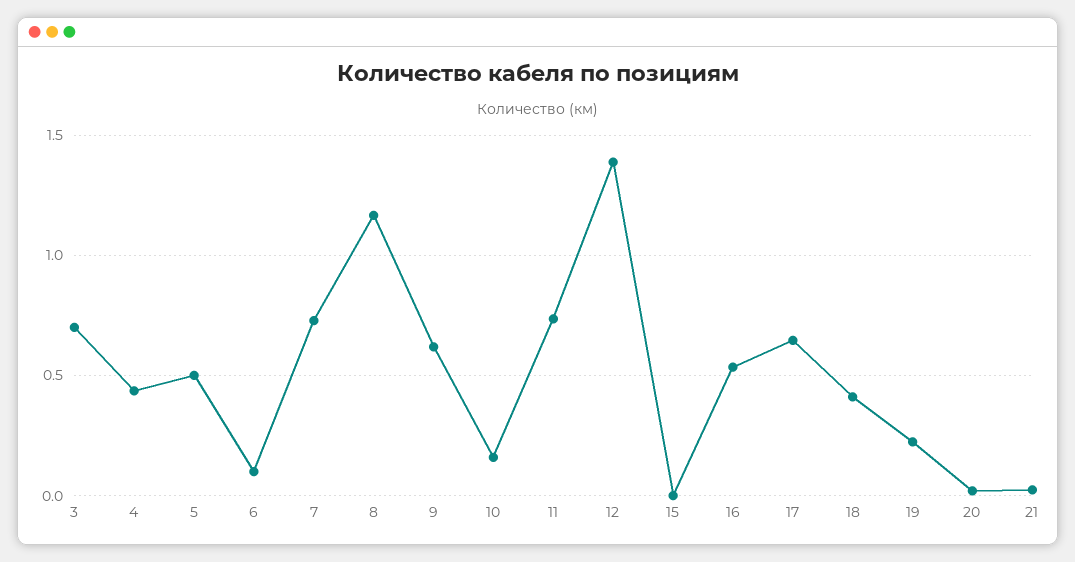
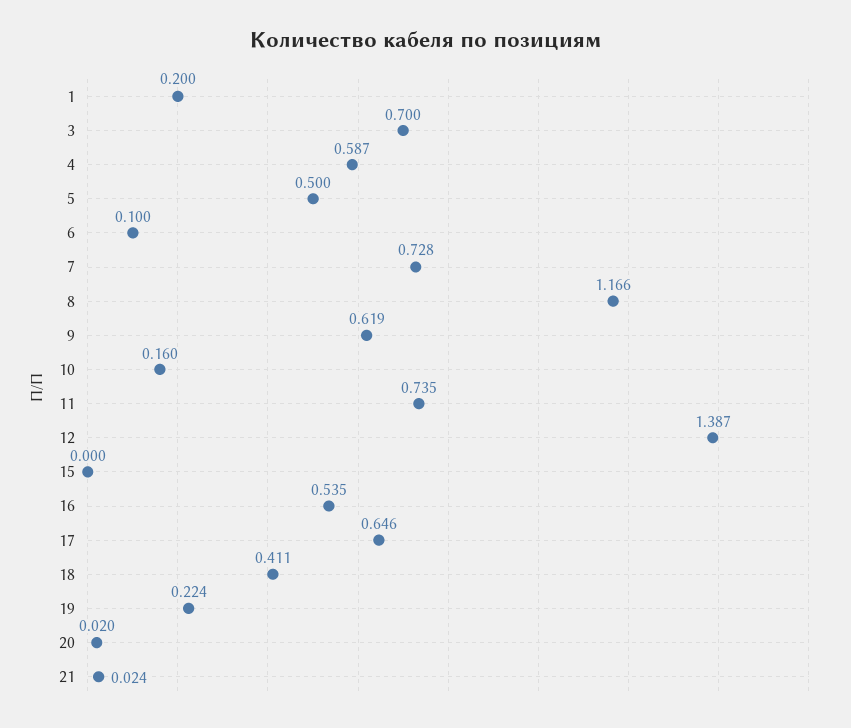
4: 0.45 -> 0.587
1: none -> 0.2

